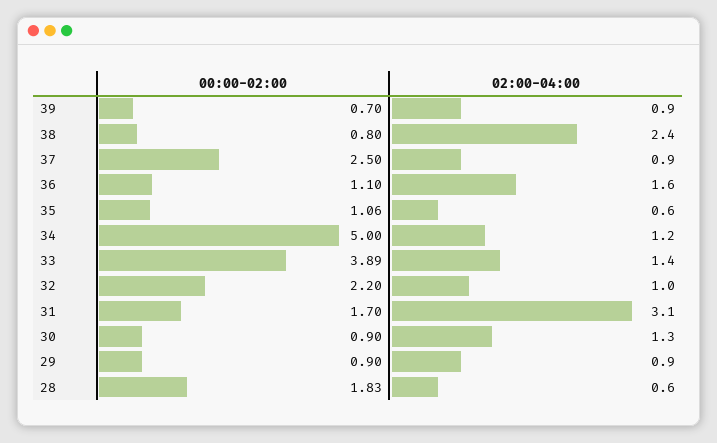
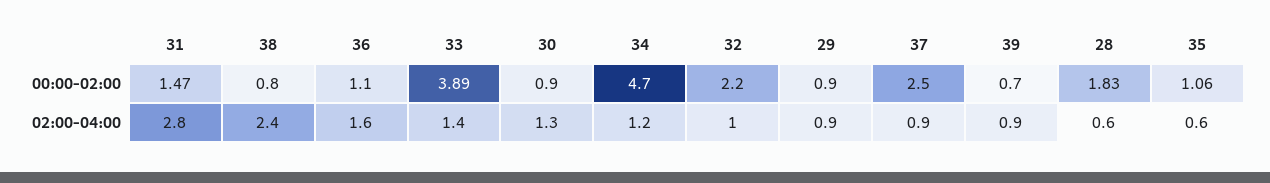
00:00-02:00, 34: 5 -> 4.7
00:00-02:00, 31: 1.7 -> 1.47
02:00-04:00, 31: 3.1 -> 2.8

